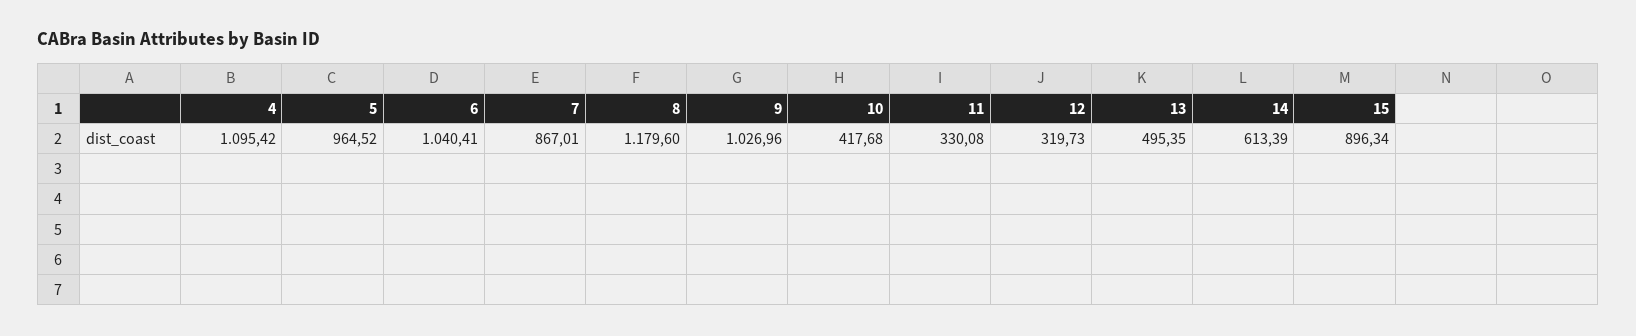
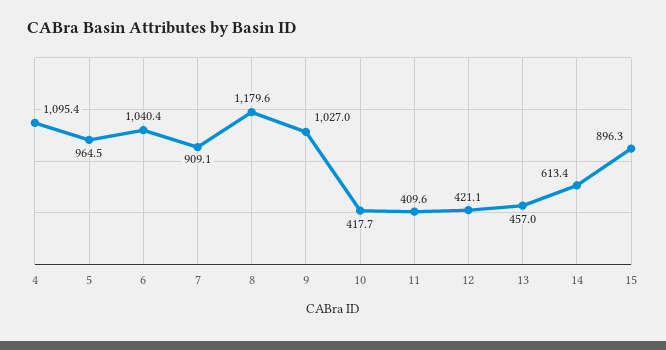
7: 867.01 -> 909.1
11: 330.08 -> 409.6
12: 319.73 -> 421.1
13: 495.35 -> 457

